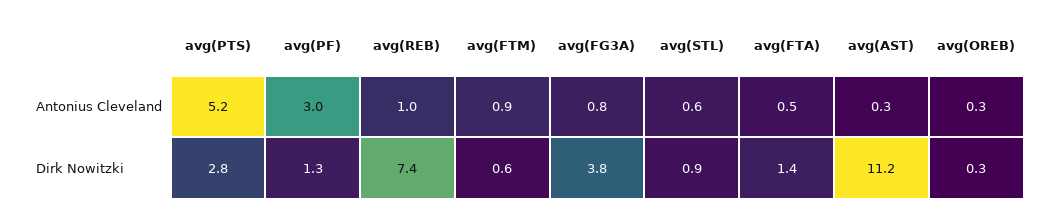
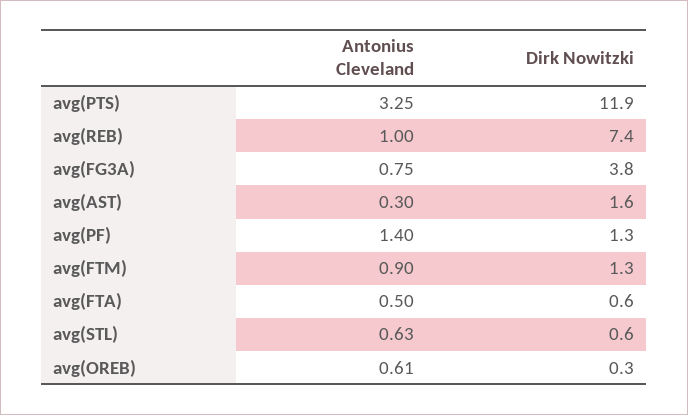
avg(PTS), Antonius Cleveland: 5.2 -> 3.25
avg(PF), Antonius Cleveland: 3 -> 1.4
avg(OREB), Antonius Cleveland: 0.3 -> 0.61
avg(PTS), Dirk Nowitzki: 2.8 -> 11.9
avg(FTM), Dirk Nowitzki: 0.6 -> 1.3
avg(STL), Dirk Nowitzki: 0.9 -> 0.6
avg(FTA), Dirk Nowitzki: 1.4 -> 0.6
avg(AST), Dirk Nowitzki: 11.2 -> 1.6

